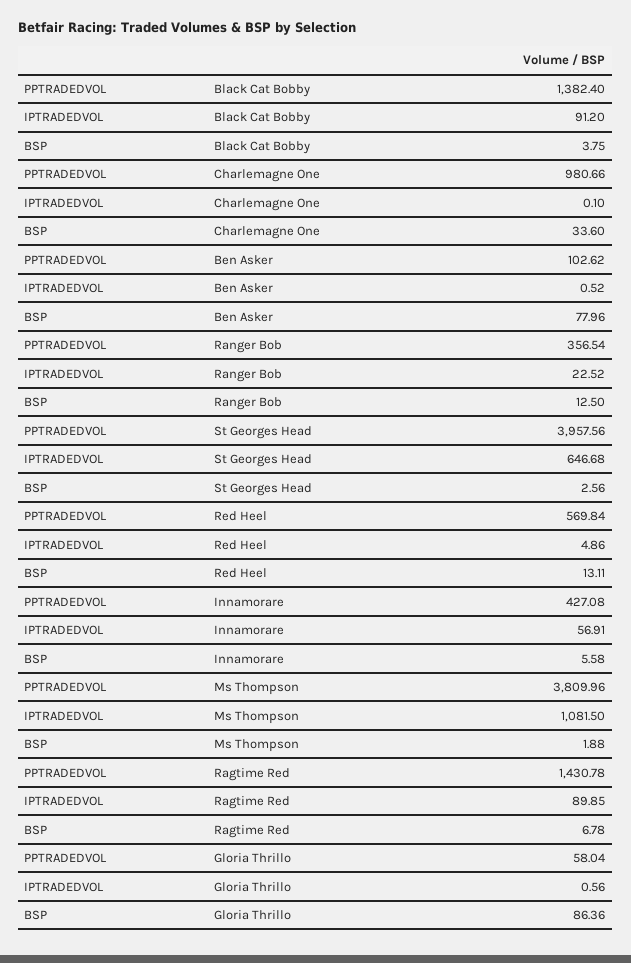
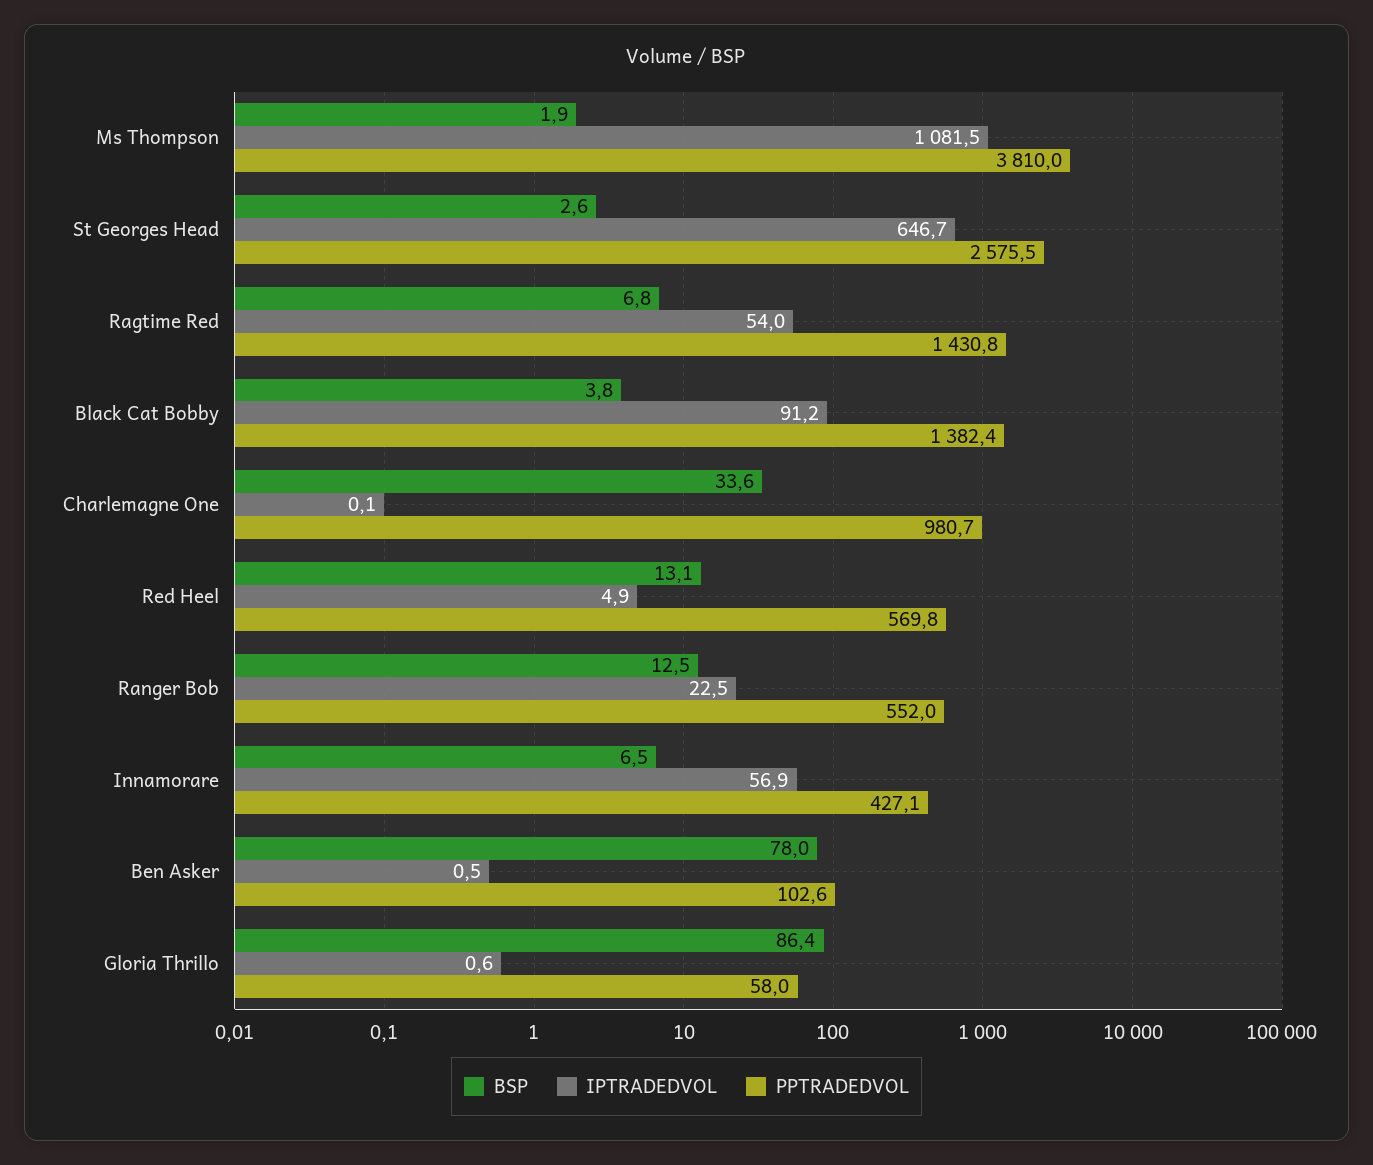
PPTRADEDVOL, Ranger Bob: 356.54 -> 552
PPTRADEDVOL, St Georges Head: 3957.56 -> 2575.5
BSP, Innamorare: 5.58 -> 6.5
IPTRADEDVOL, Ragtime Red: 89.85 -> 54

